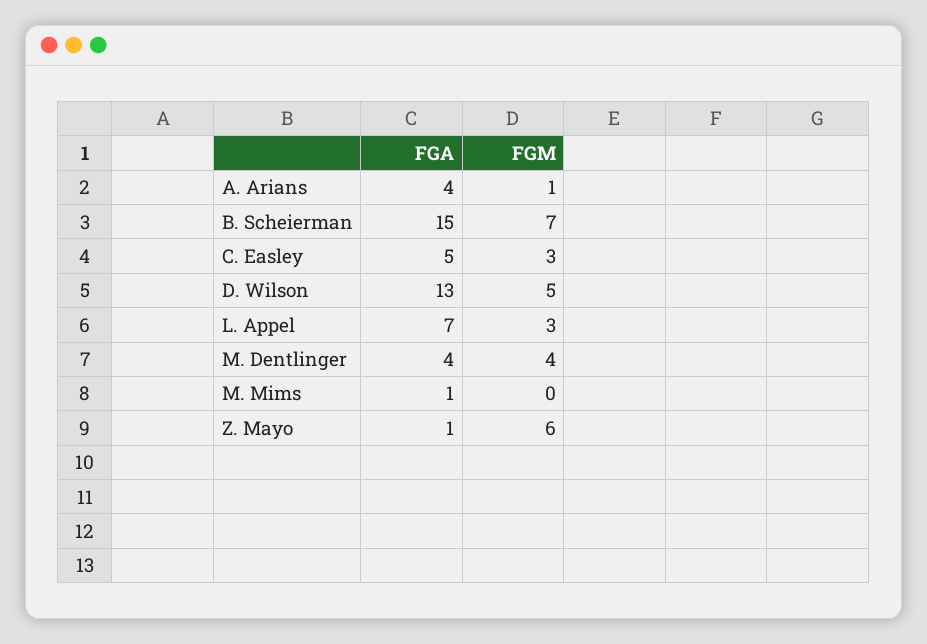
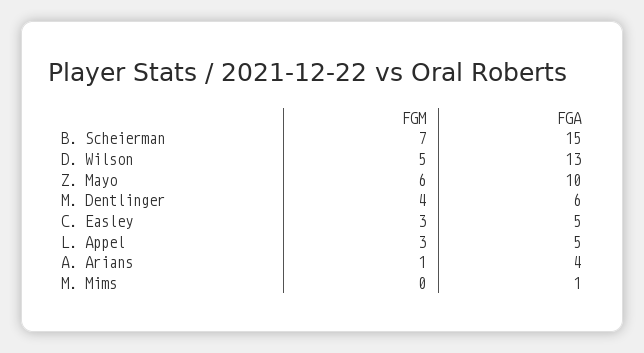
FGA, L. Appel: 7 -> 5
FGA, M. Dentlinger: 4 -> 6
FGA, Z. Mayo: 1 -> 10

